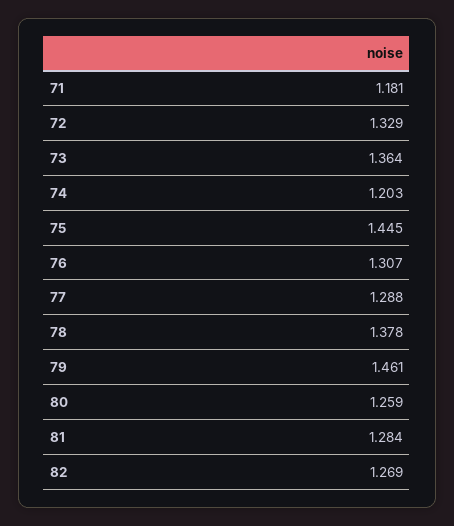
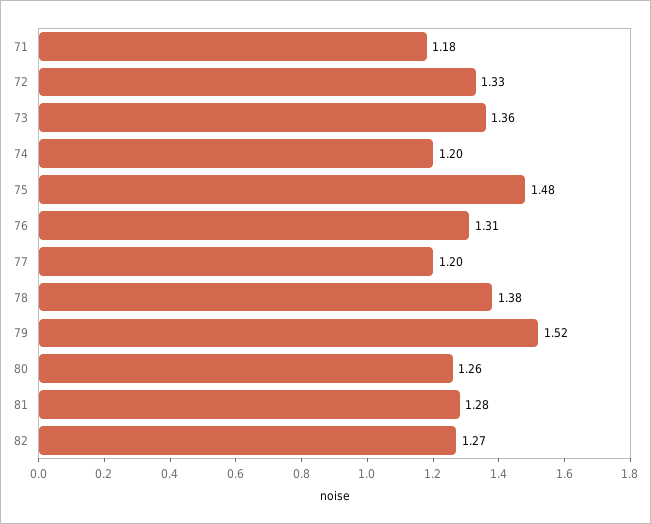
75: 1.445 -> 1.48
77: 1.288 -> 1.2
79: 1.461 -> 1.52

